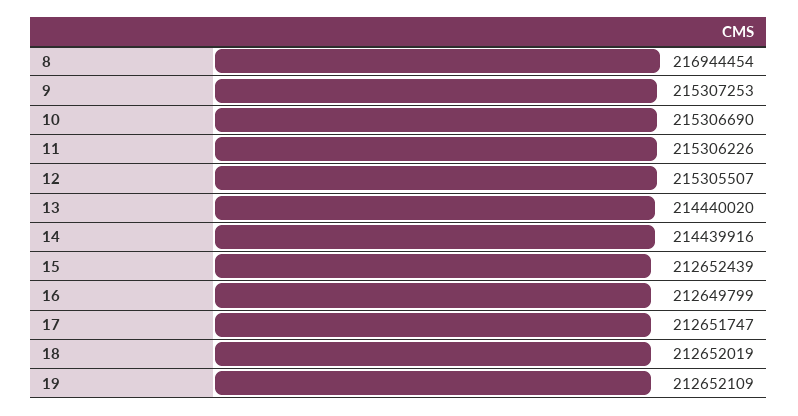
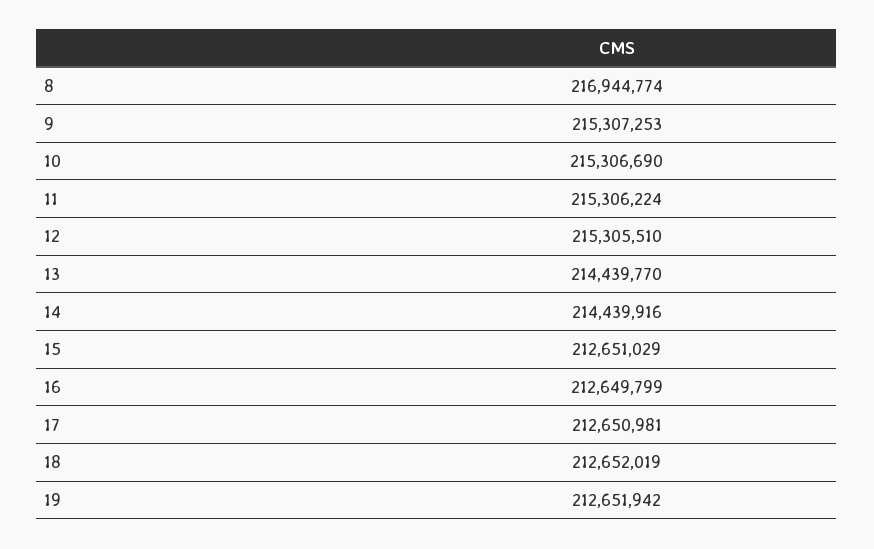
8: 216944454 -> 216944774
11: 215306226 -> 215306224
12: 215305507 -> 215305510
13: 214440020 -> 214439770
15: 212652439 -> 212651029
17: 212651747 -> 212650981
19: 212652109 -> 212651942

